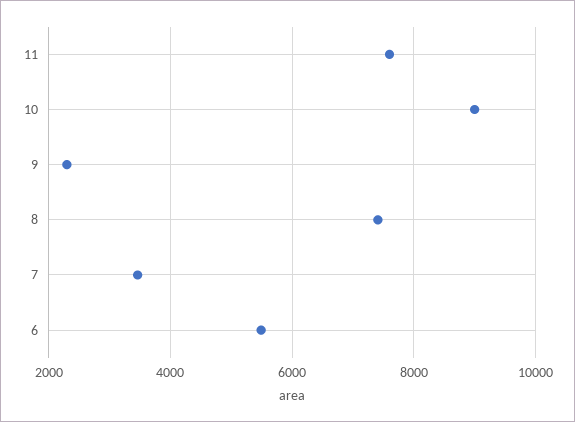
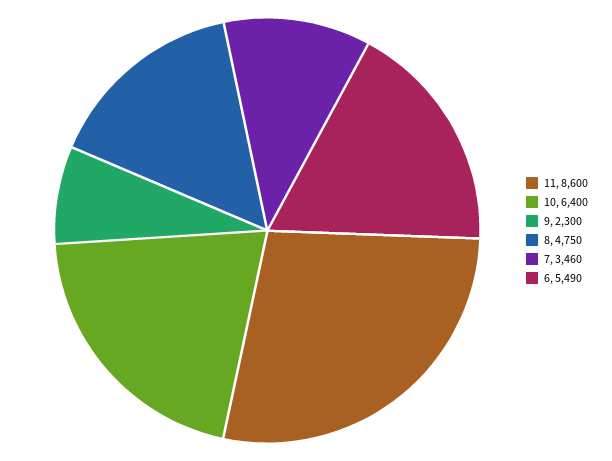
11: 7600 -> 8600
10: 9000 -> 6400
8: 7400 -> 4750

